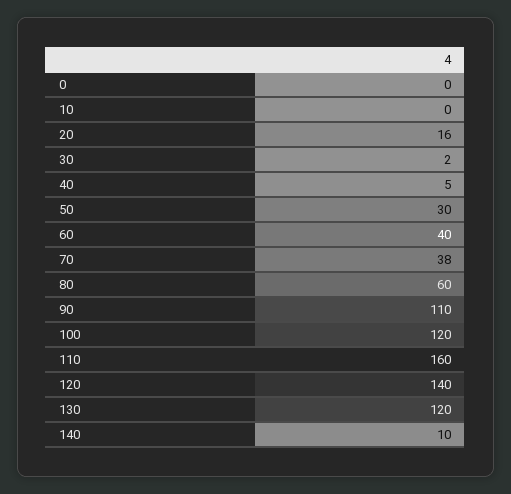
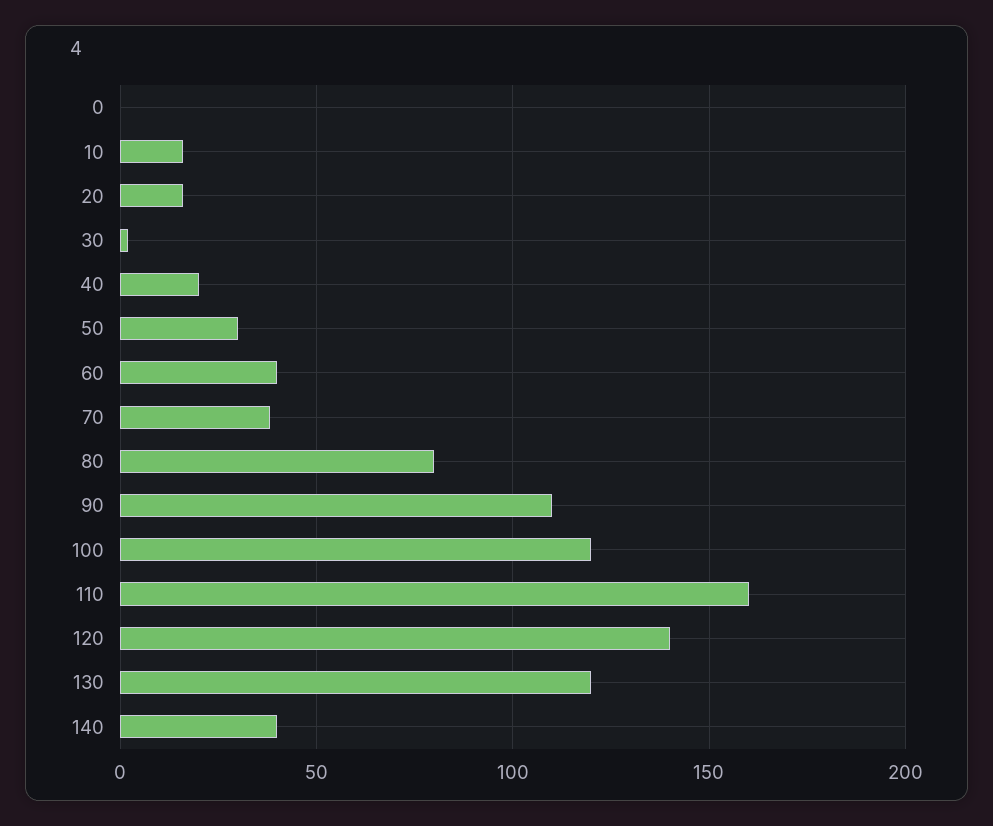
10: 0 -> 15
40: 5 -> 20
80: 60 -> 80
140: 10 -> 40

